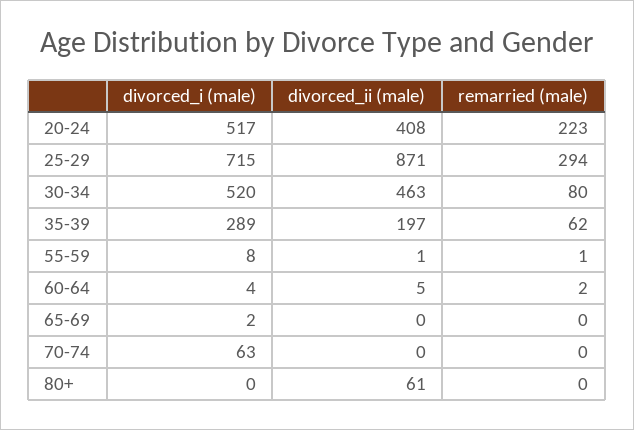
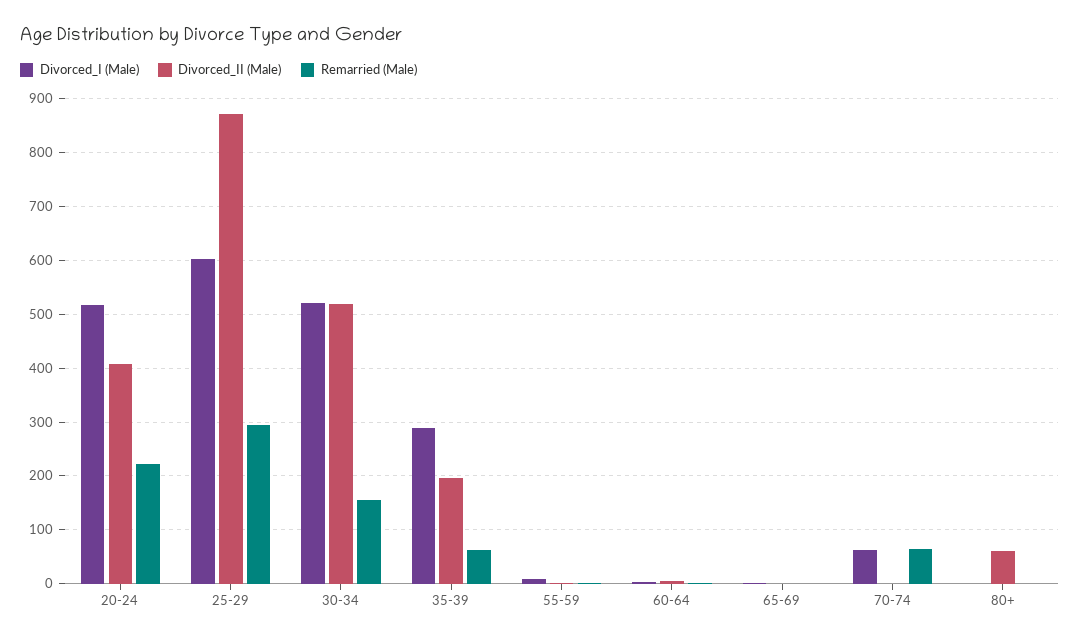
divorced_i (male), 25-29: 715 -> 600
divorced_ii (male), 30-34: 463 -> 520
remarried (male), 30-34: 80 -> 160
remarried (male), 70-74: 0 -> 60

